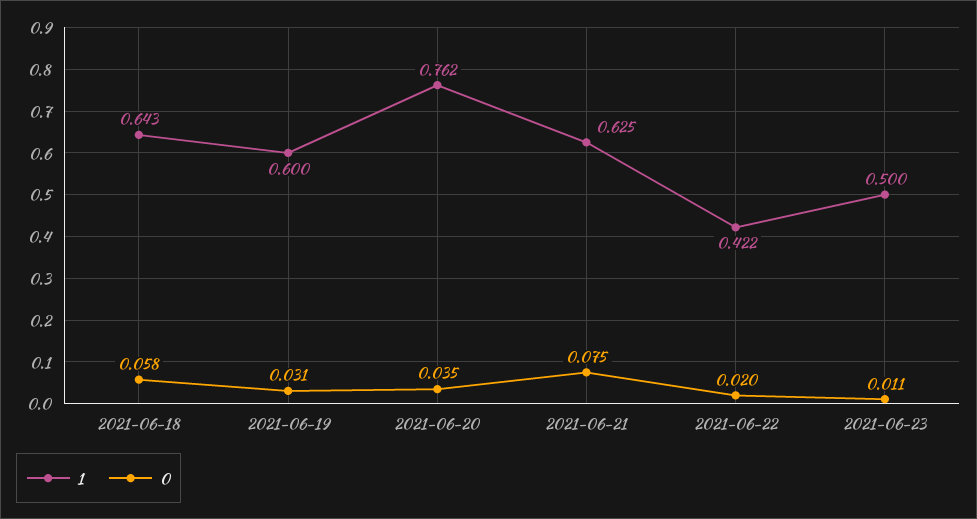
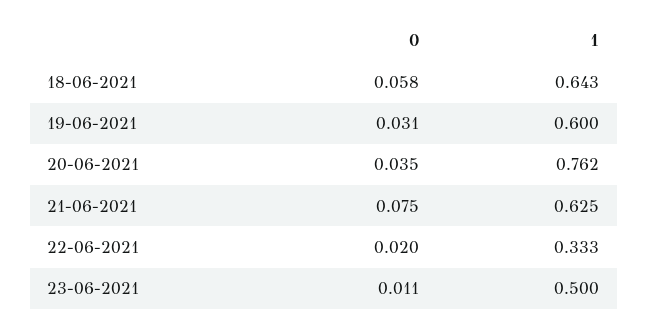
1, 2021-06-22: 0.422 -> 0.333

